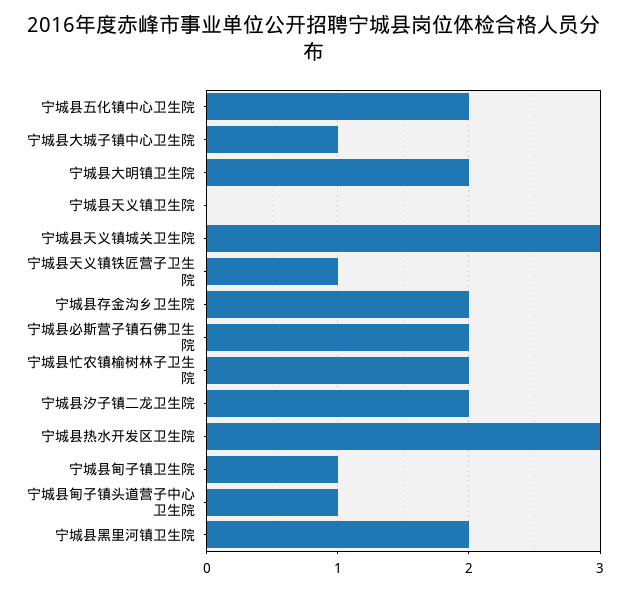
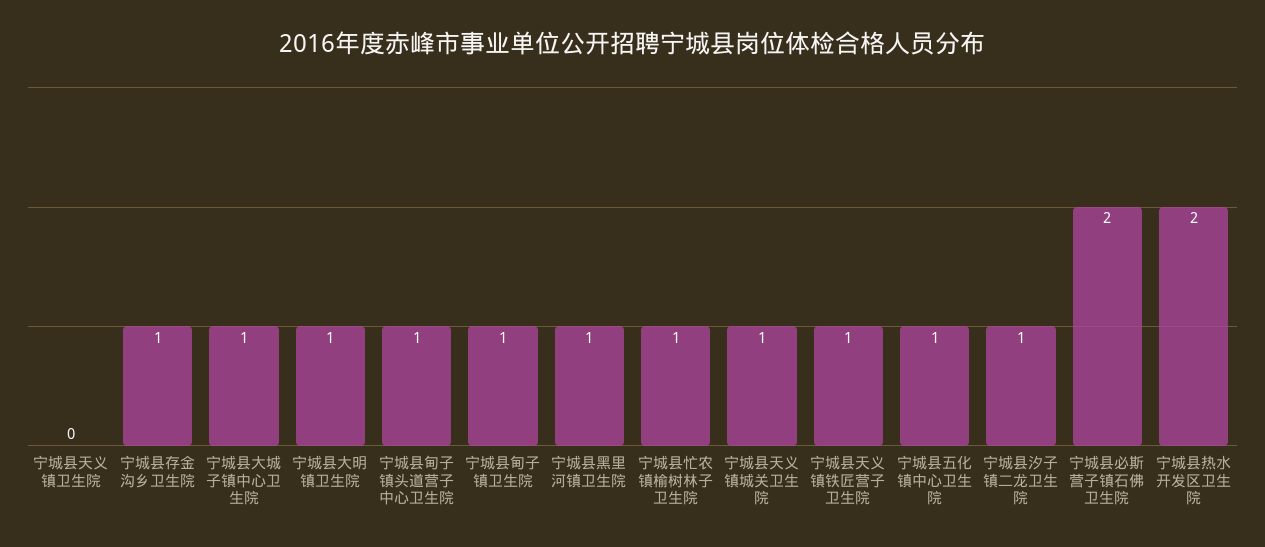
宁城县五化镇中心卫生院: 2 -> 1
宁城县大明镇卫生院: 2 -> 1
宁城县天义镇城关卫生院: 3 -> 1
宁城县存金沟乡卫生院: 2 -> 1
宁城县忙农镇榆树林子卫生院: 2 -> 1
宁城县汐子镇二龙卫生院: 2 -> 1
宁城县热水开发区卫生院: 3 -> 2
宁城县黑里河镇卫生院: 2 -> 1

